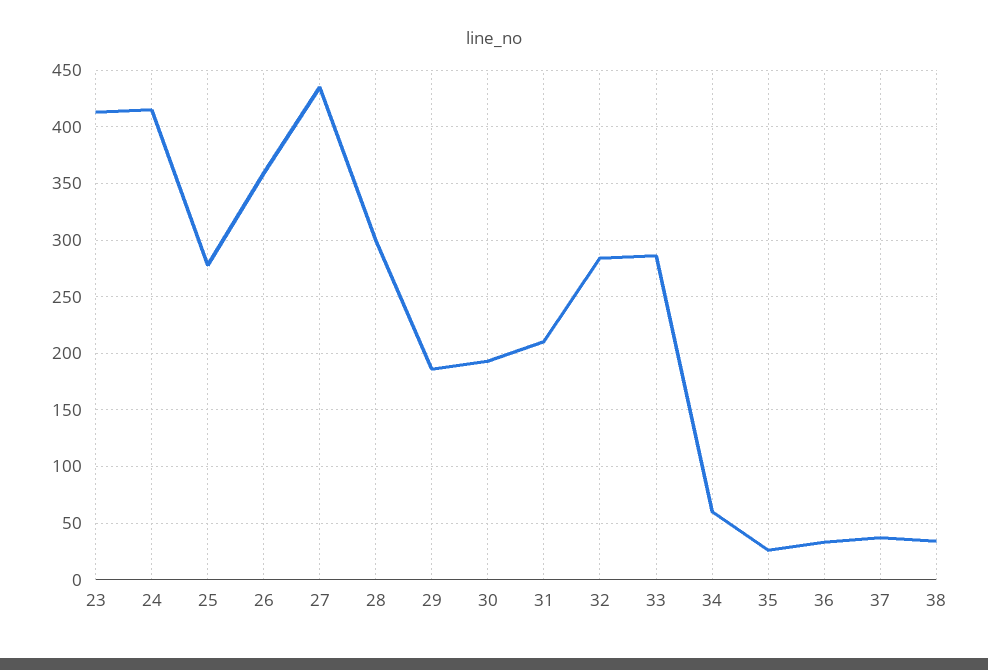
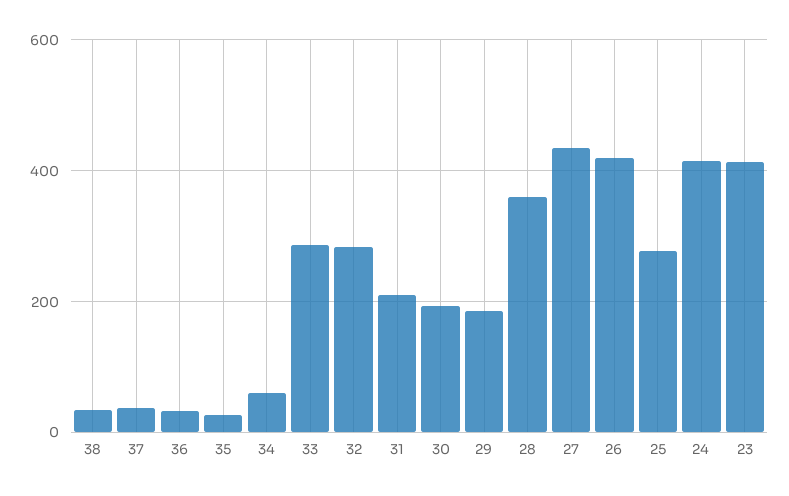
26: 360 -> 420
28: 300 -> 360

